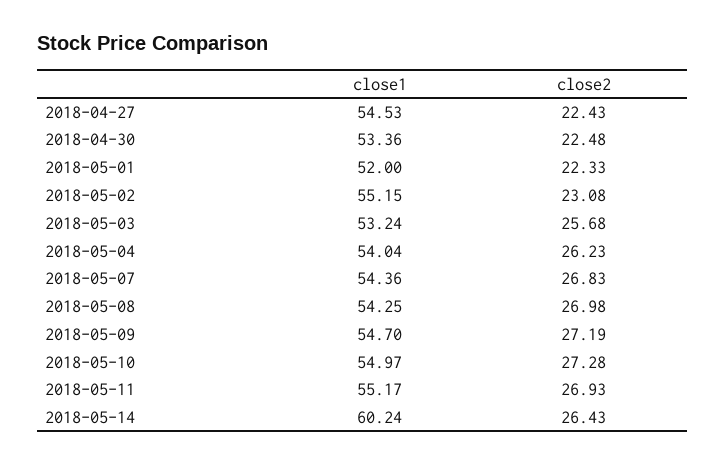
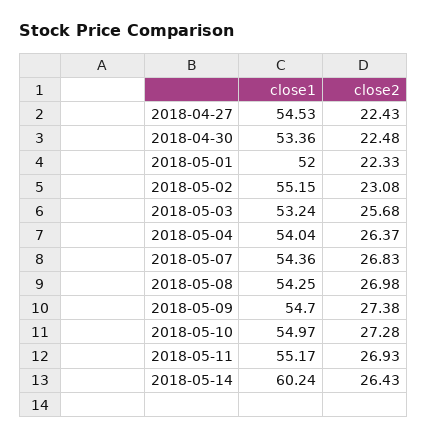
close2, 2018-05-04: 26.23 -> 26.37
close2, 2018-05-09: 27.19 -> 27.38

